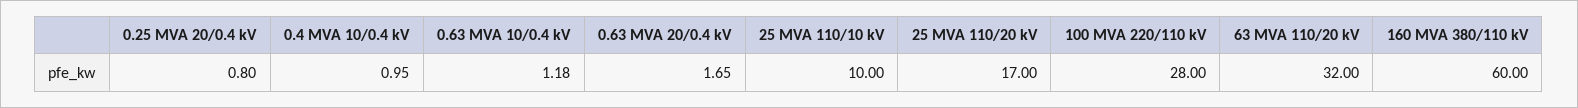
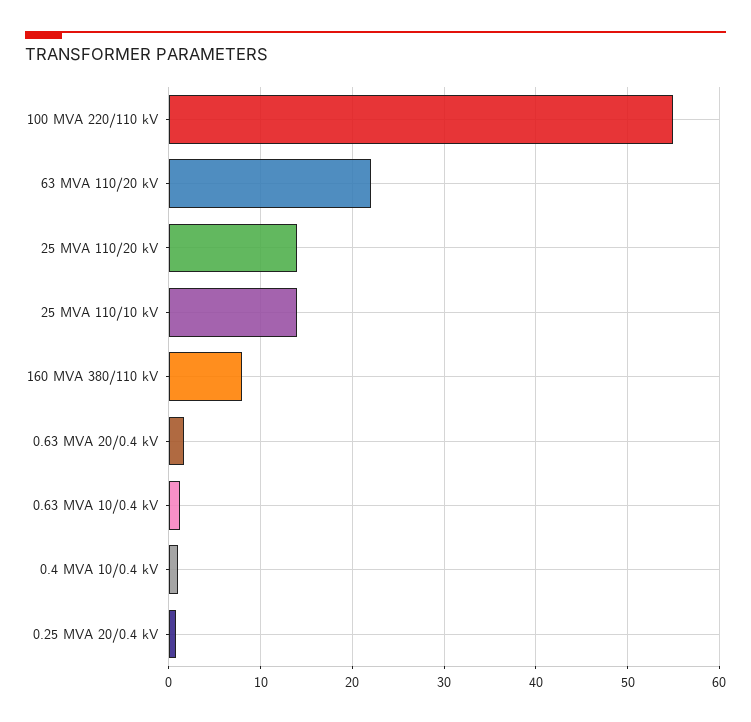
25 MVA 110/10 kV: 10 -> 14
25 MVA 110/20 kV: 17 -> 14
100 MVA 220/110 kV: 28 -> 55
63 MVA 110/20 kV: 32 -> 22
160 MVA 380/110 kV: 60 -> 8

